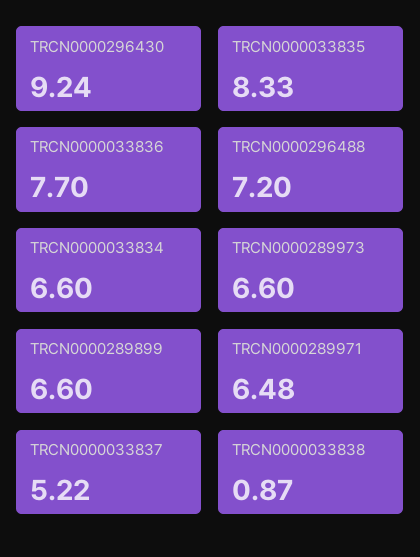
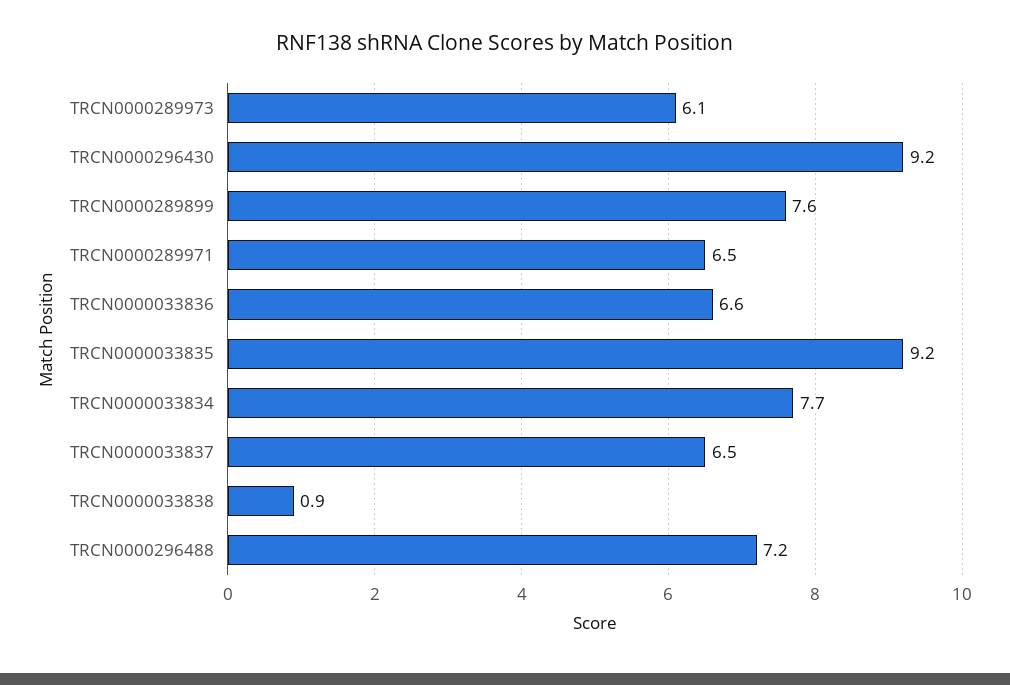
TRCN0000033835: 8.33 -> 9.2
TRCN0000033836: 7.7 -> 6.6
TRCN0000033834: 6.6 -> 7.7
TRCN0000289973: 6.6 -> 6.1
TRCN0000289899: 6.6 -> 7.6
TRCN0000033837: 5.22 -> 6.5

